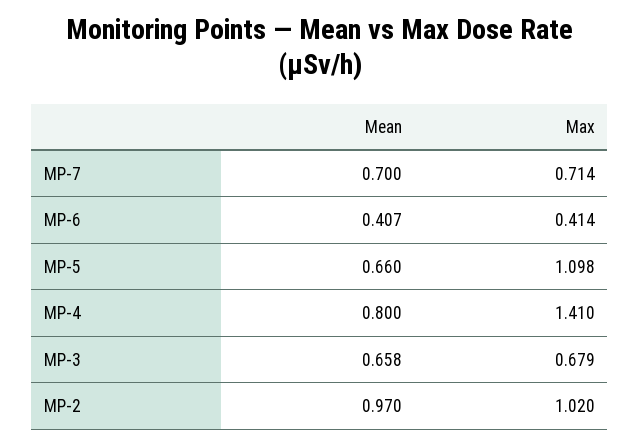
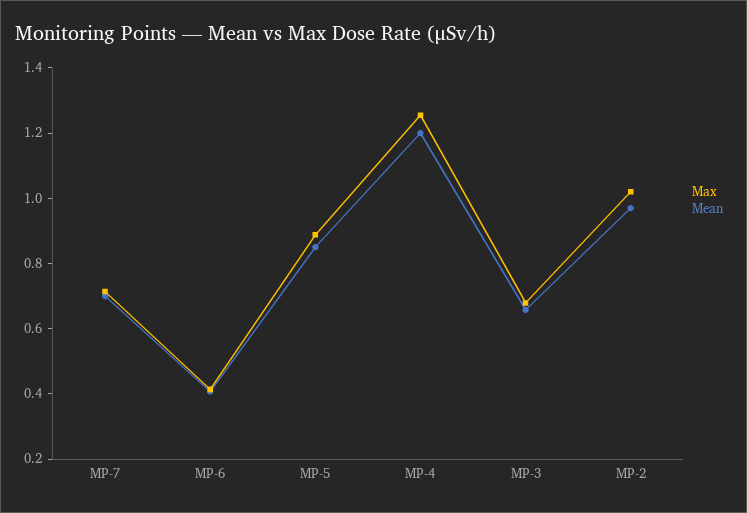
Mean, MP-5: 0.66 -> 0.85
Max, MP-5: 1.098 -> 0.9
Mean, MP-4: 0.8 -> 1.2
Max, MP-4: 1.41 -> 1.25

